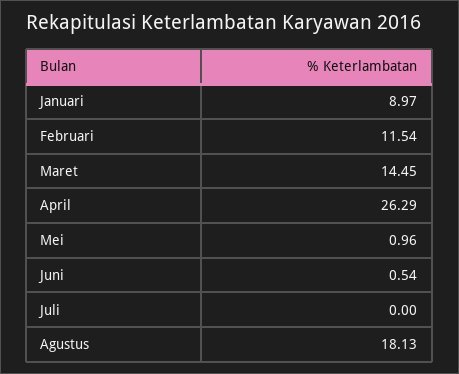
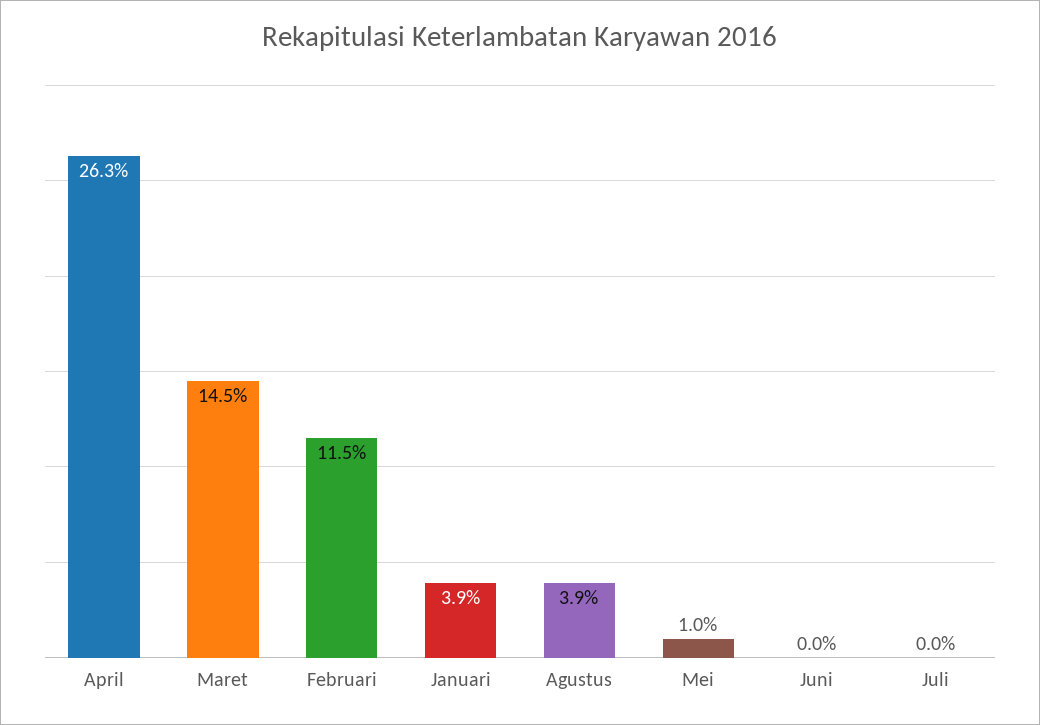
Januari: 8.97 -> 3.9
Juni: 0.54 -> 0
Agustus: 18.13 -> 3.9

